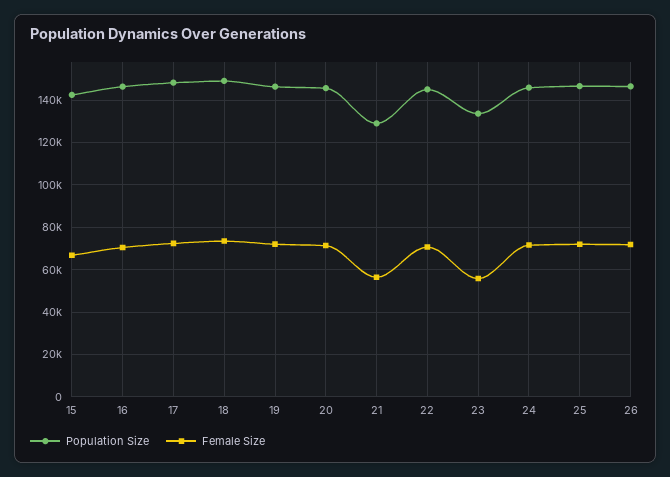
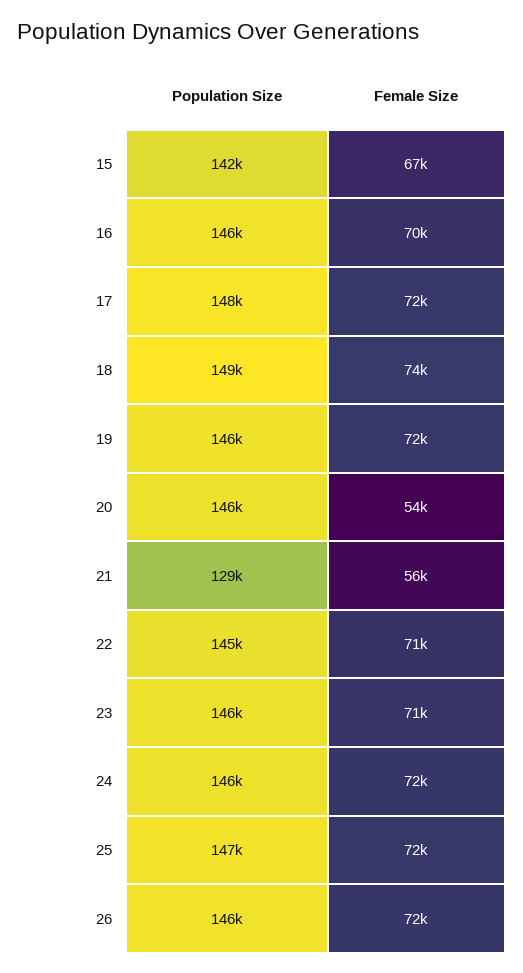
Female Size, 20: 70000 -> 54000
Population Size, 23: 135000 -> 146000
Female Size, 23: 55000 -> 71000

